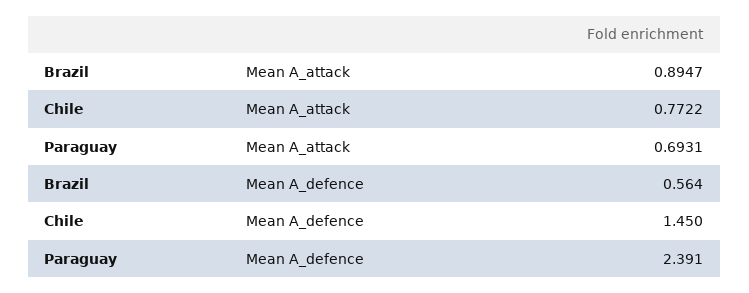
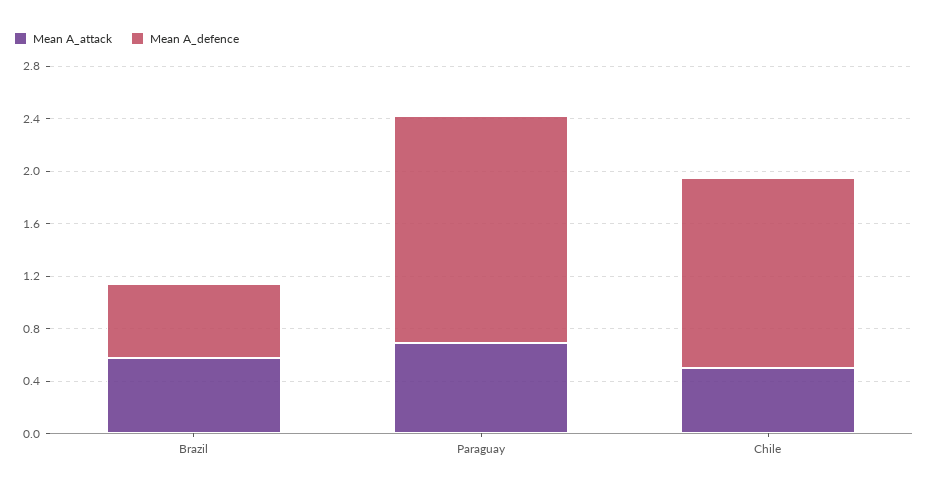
Mean A_attack, Brazil: 0.8947 -> 0.6
Mean A_attack, Chile: 0.7722 -> 0.5
Mean A_defence, Paraguay: 2.391 -> 1.7

